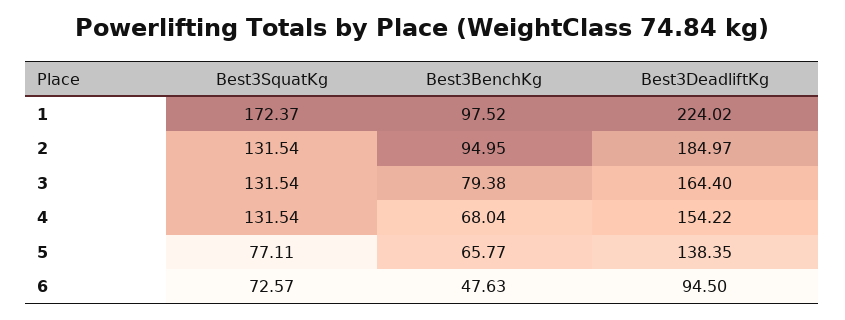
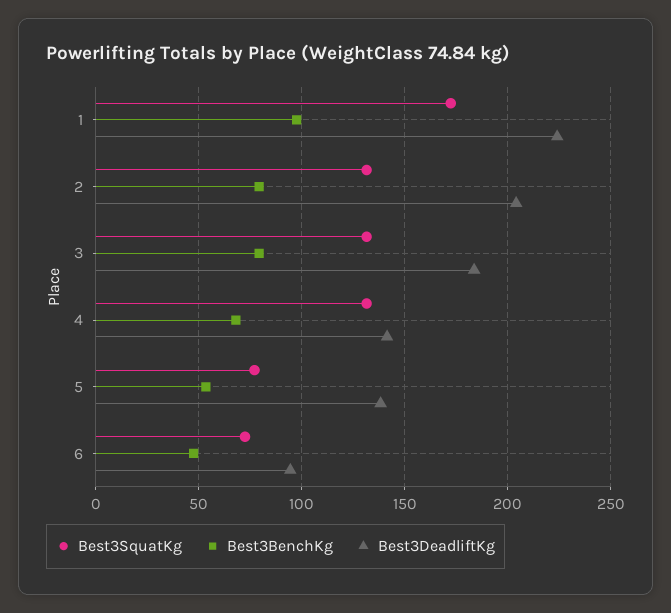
Best3BenchKg, 2: 94.95 -> 80
Best3DeadliftKg, 2: 184.97 -> 205
Best3DeadliftKg, 3: 164.4 -> 185
Best3DeadliftKg, 4: 154.22 -> 140
Best3BenchKg, 5: 65.77 -> 55

